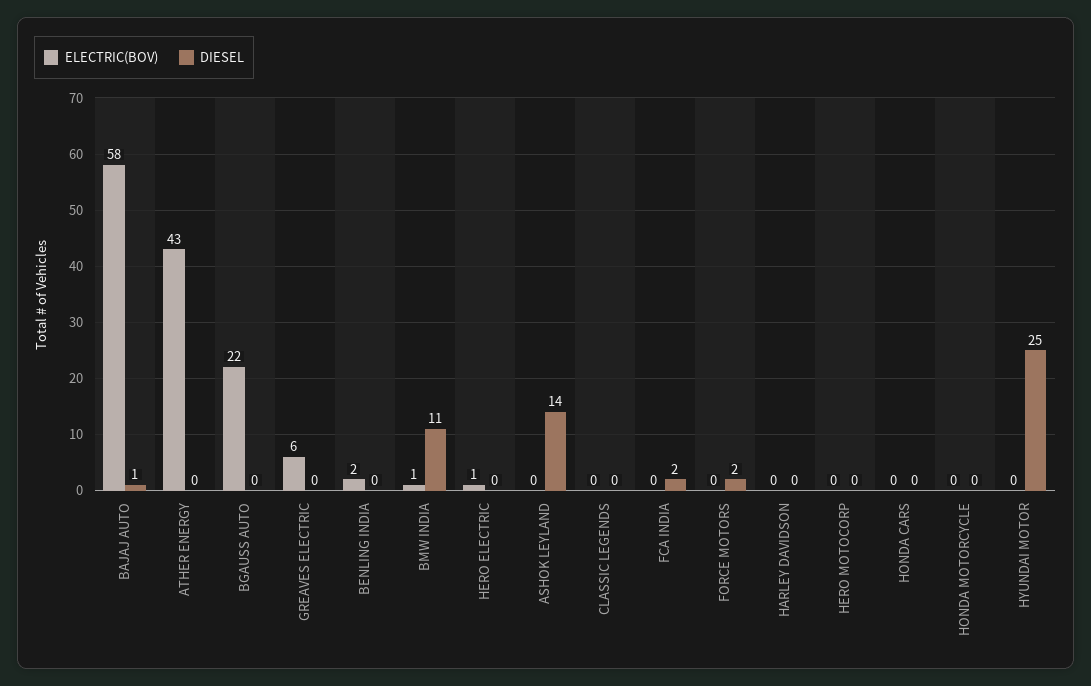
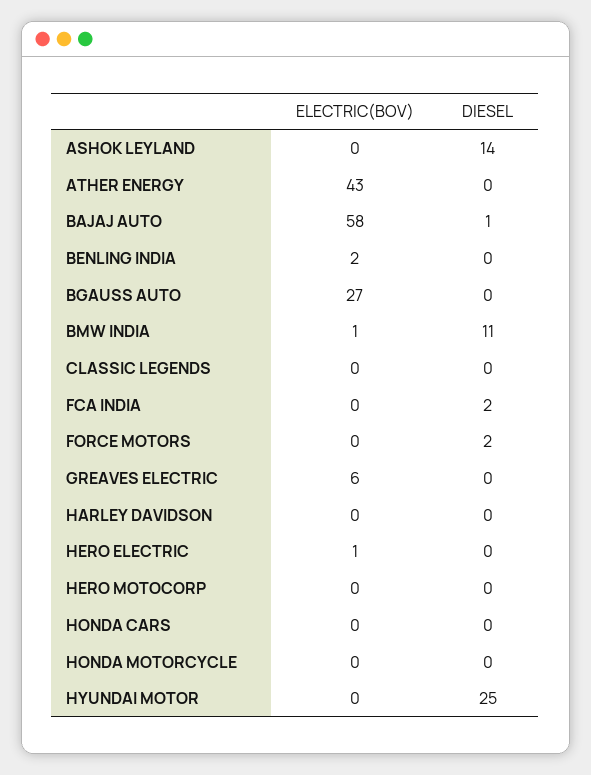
ELECTRIC(BOV), BGAUSS AUTO: 22 -> 27

